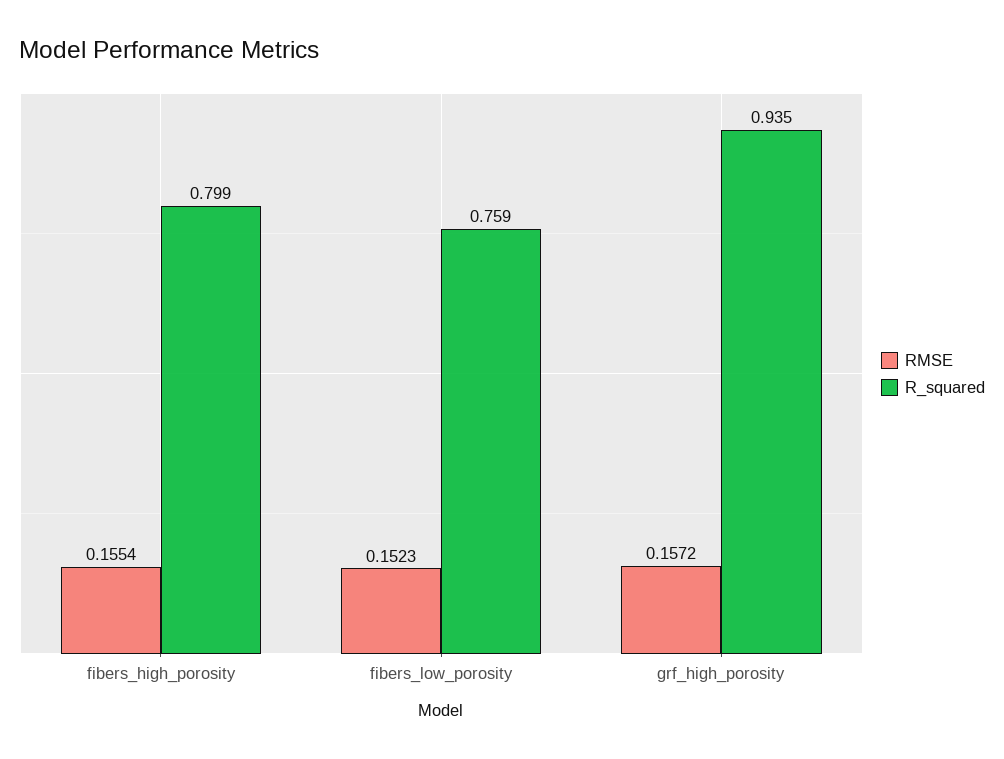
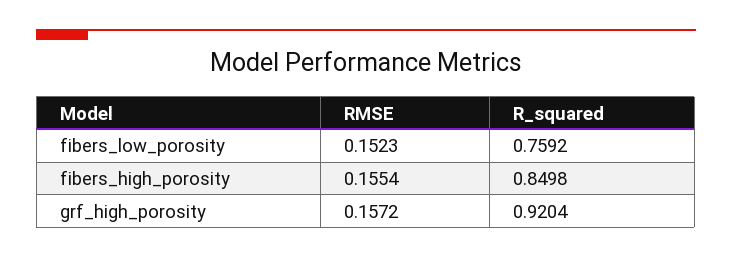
R_squared, fibers_high_porosity: 0.799 -> 0.8498
R_squared, grf_high_porosity: 0.935 -> 0.9204

